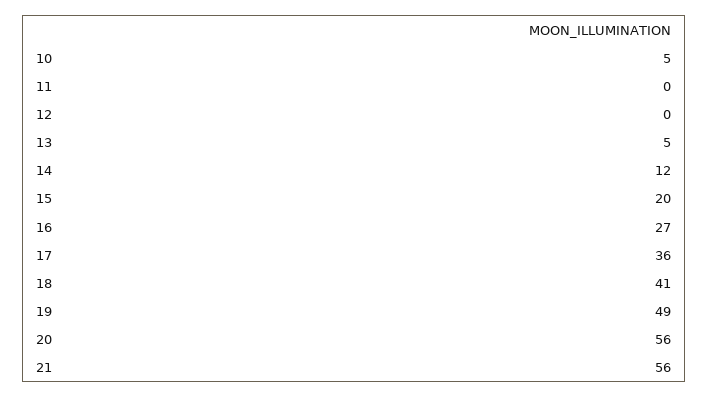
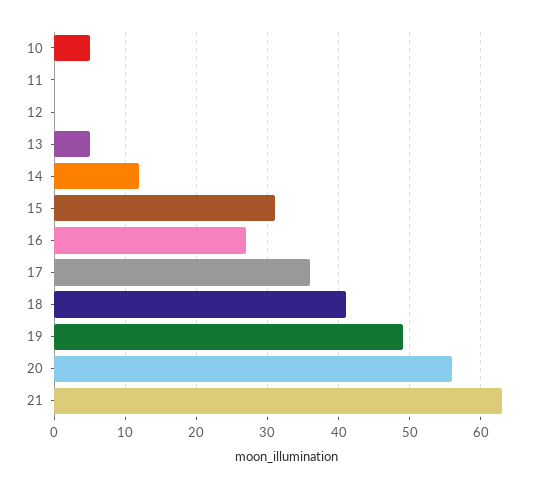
15: 20 -> 31
21: 56 -> 63

